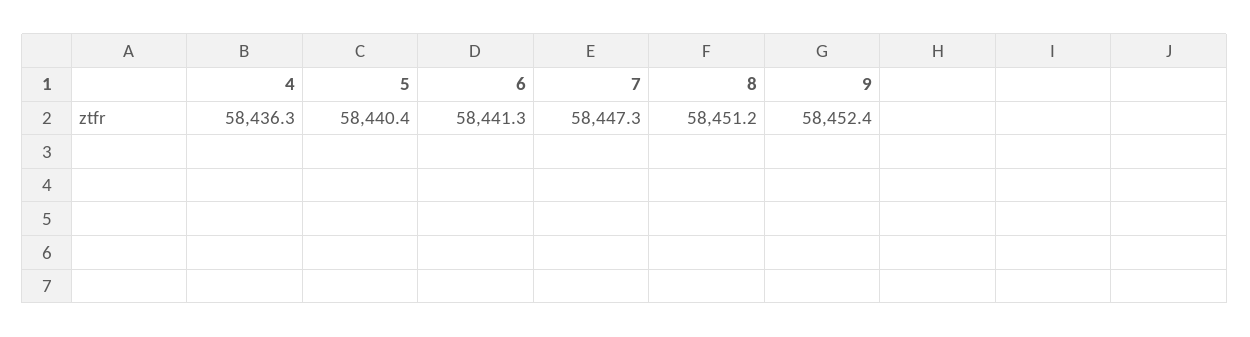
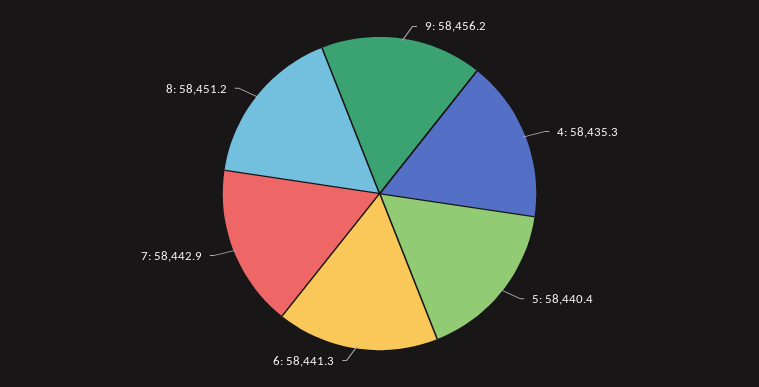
4: 58436.3 -> 58435.3
7: 58447.3 -> 58442.9
9: 58452.4 -> 58456.2

